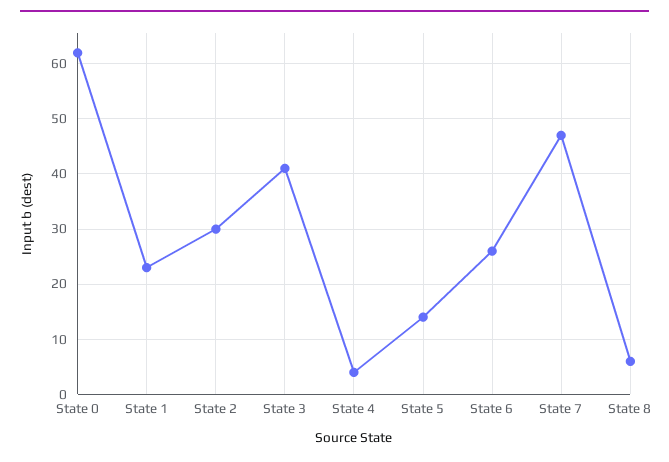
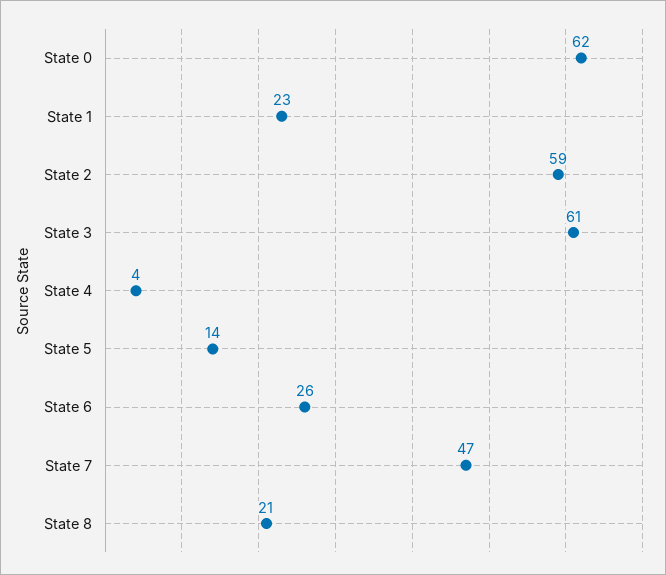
State 2: 30 -> 59
State 3: 40 -> 61
State 8: 5 -> 21

